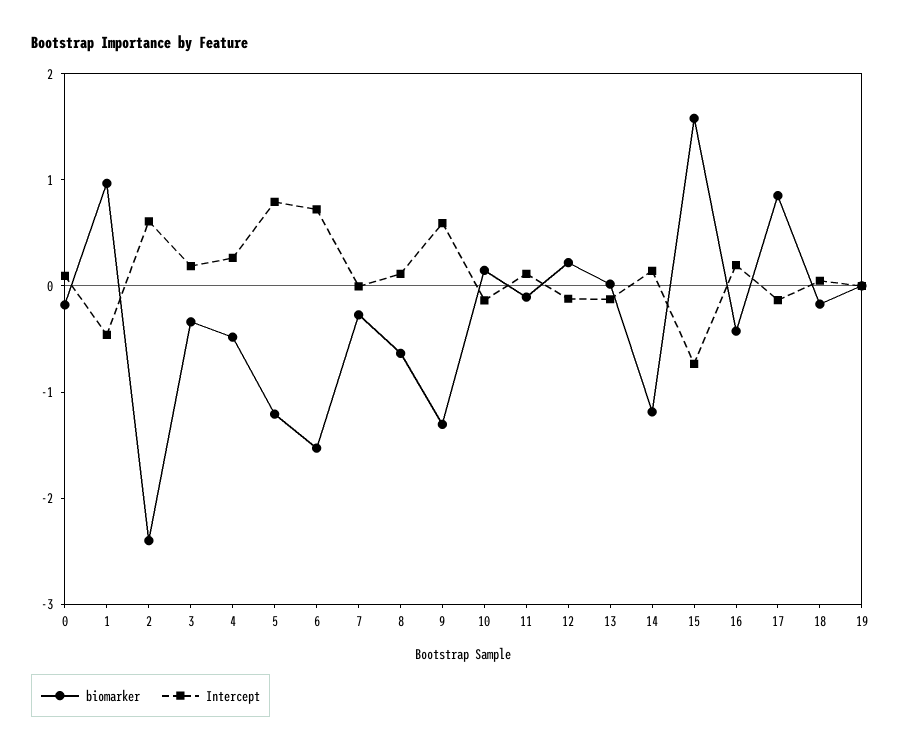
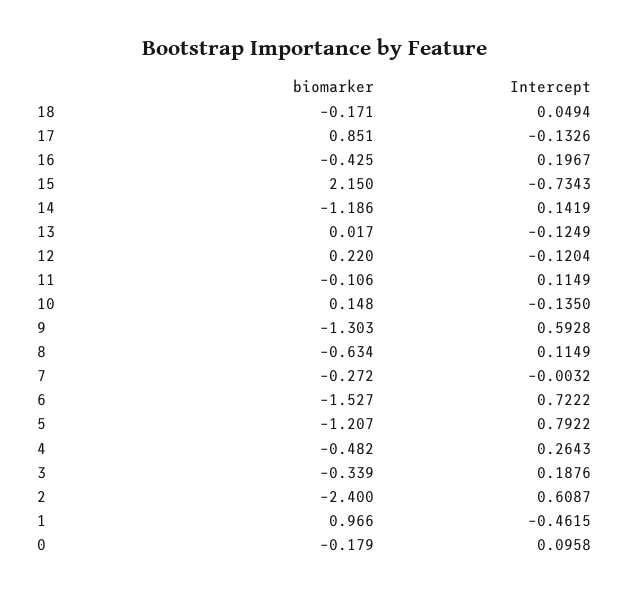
biomarker, 15: 1.6 -> 2.15
biomarker, 19: 0 -> none
Intercept, 19: 0 -> none

